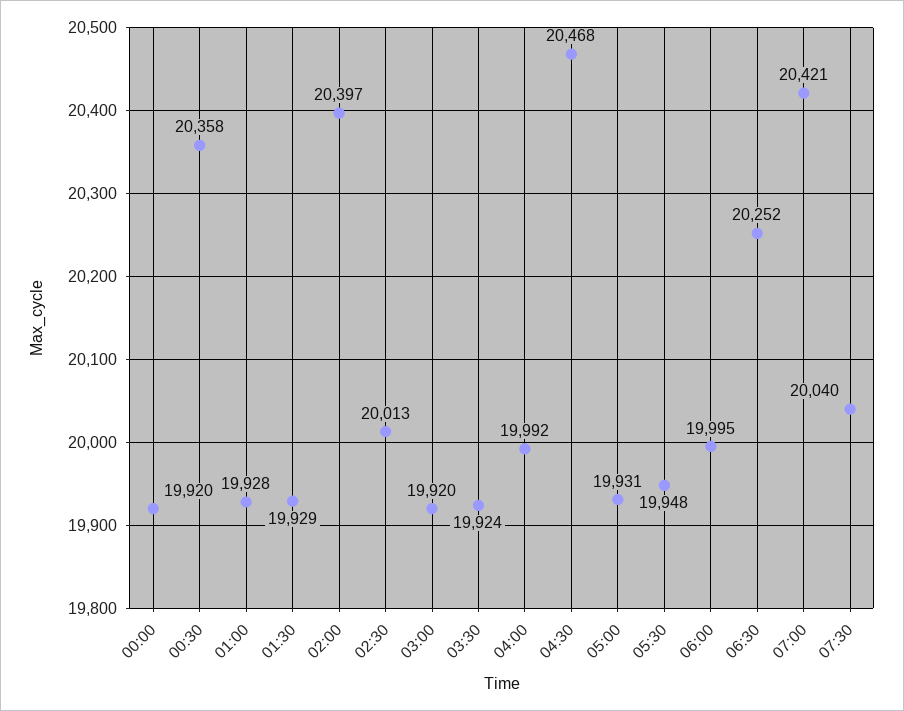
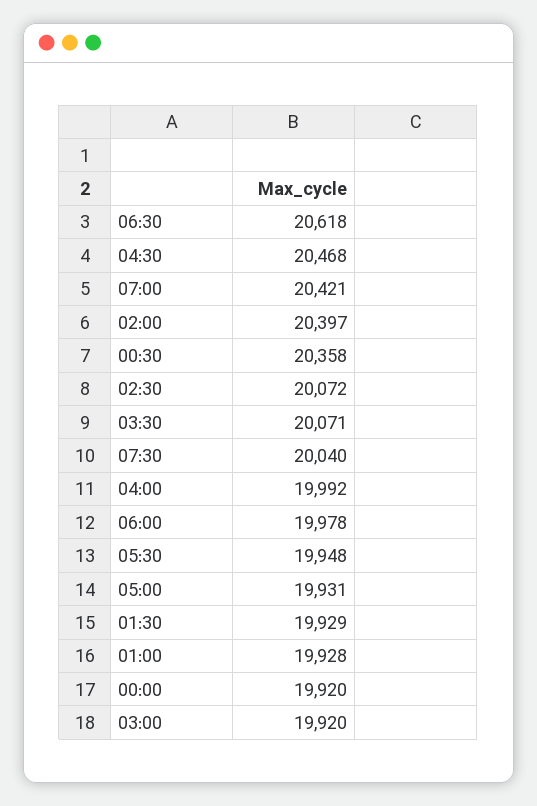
02:30: 20013 -> 20072
03:30: 19924 -> 20071
06:00: 19995 -> 19978
06:30: 20252 -> 20618

